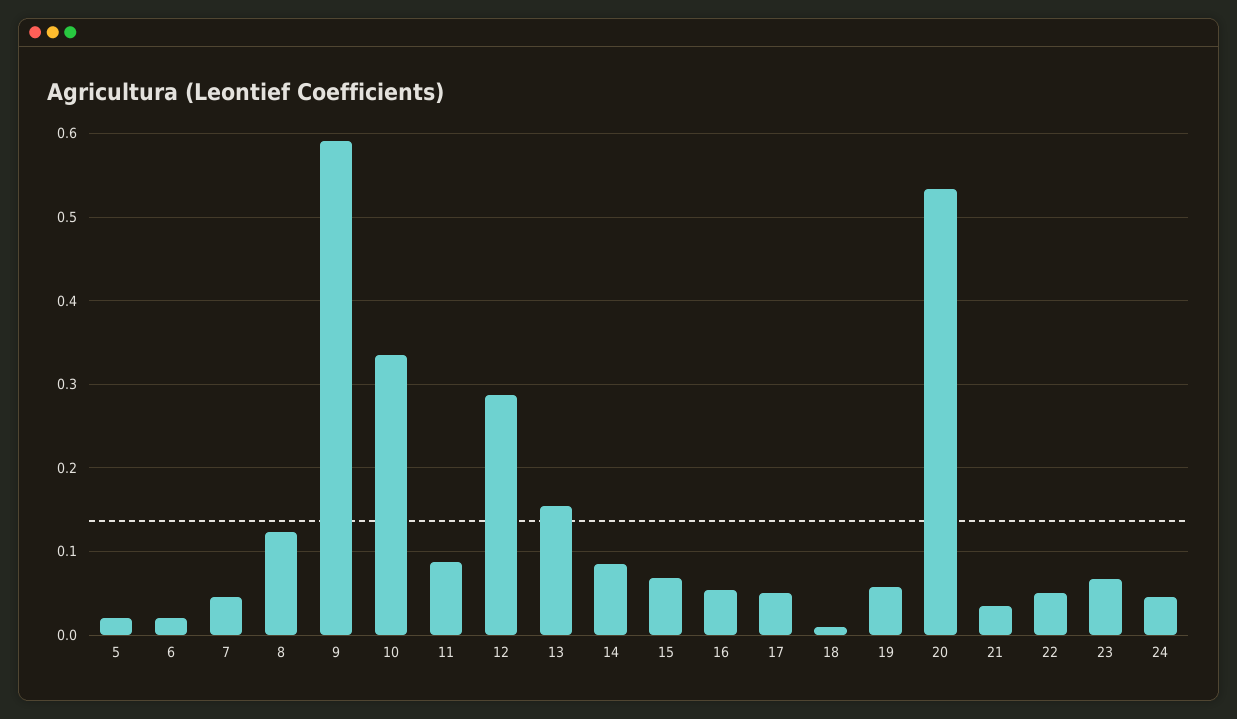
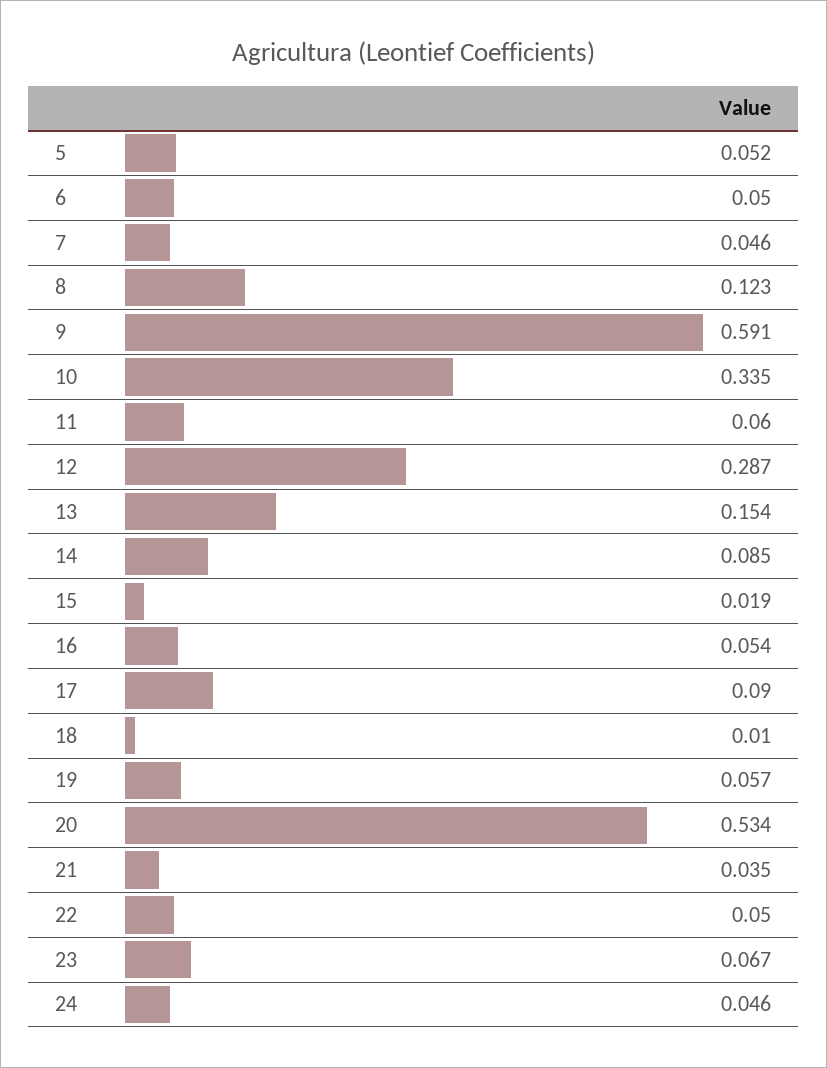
5: 0.02 -> 0.052
6: 0.02 -> 0.05
11: 0.09 -> 0.06
15: 0.07 -> 0.019
17: 0.05 -> 0.09

